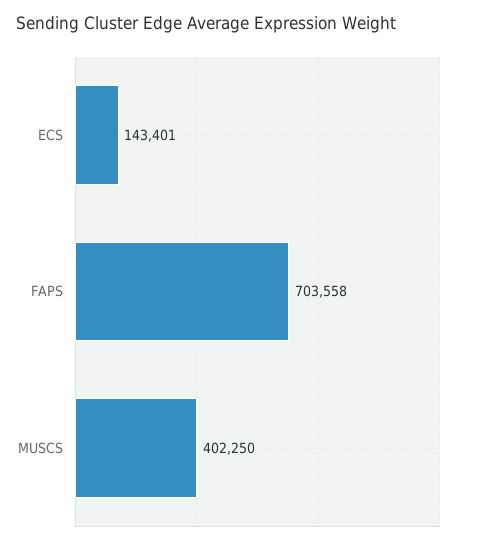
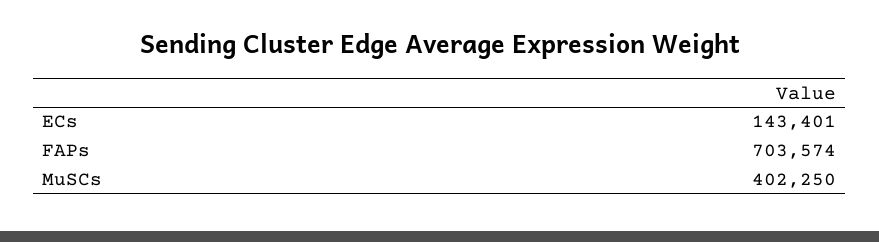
FAPS: 703558 -> 703574

